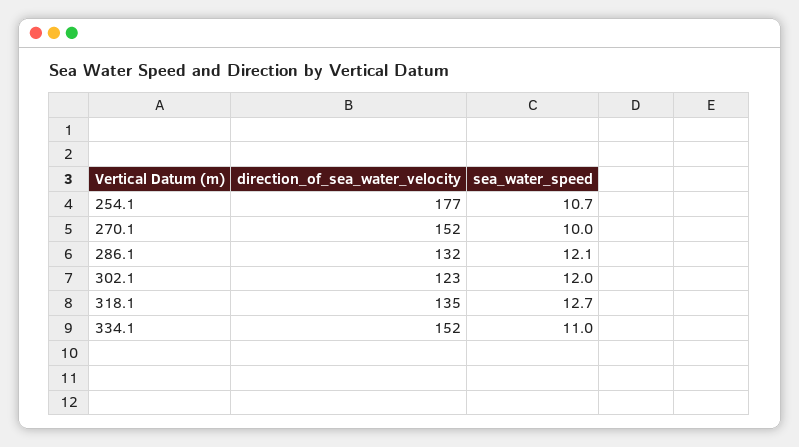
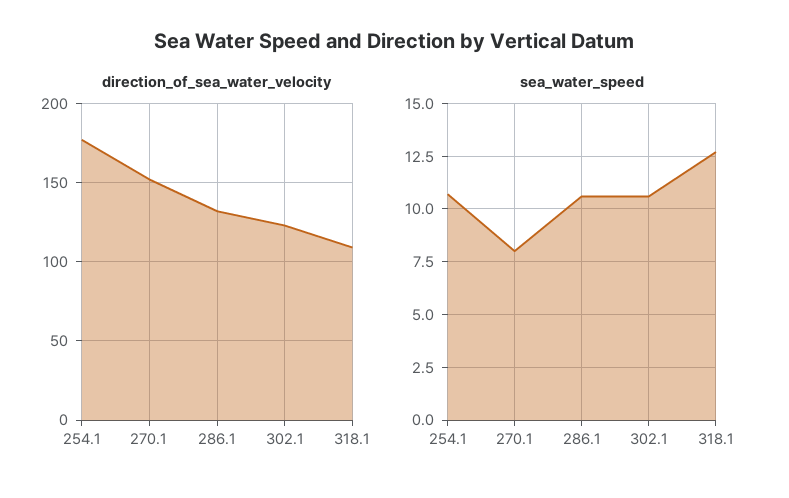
sea_water_speed, 270.1: 10 -> 8
sea_water_speed, 286.1: 12.1 -> 10.5
sea_water_speed, 302.1: 12 -> 10.5
direction_of_sea_water_velocity, 318.1: 135 -> 110
direction_of_sea_water_velocity, 334.1: 152 -> none
sea_water_speed, 334.1: 11 -> none

